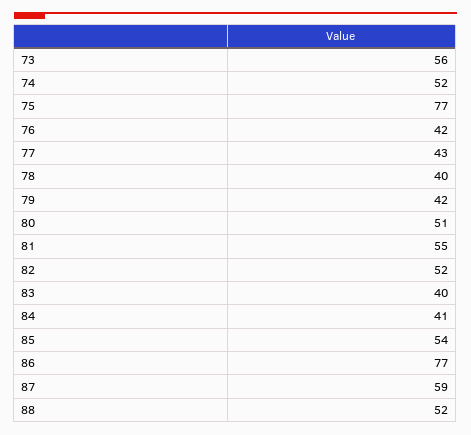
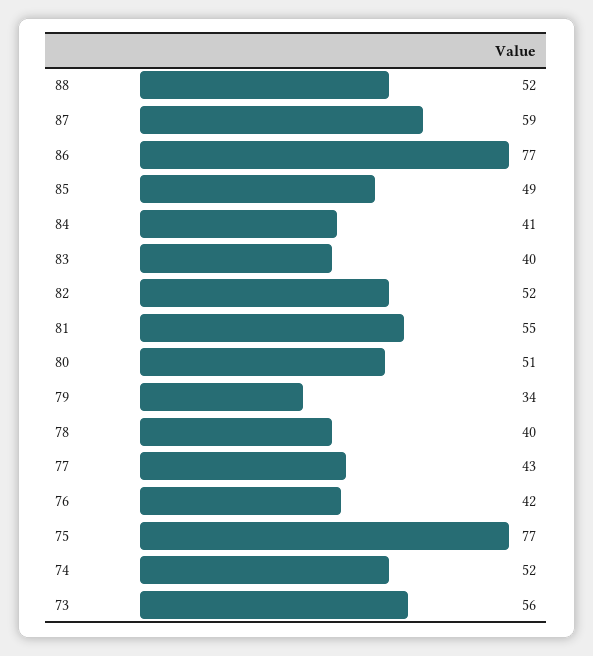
79: 42 -> 34
85: 54 -> 49

